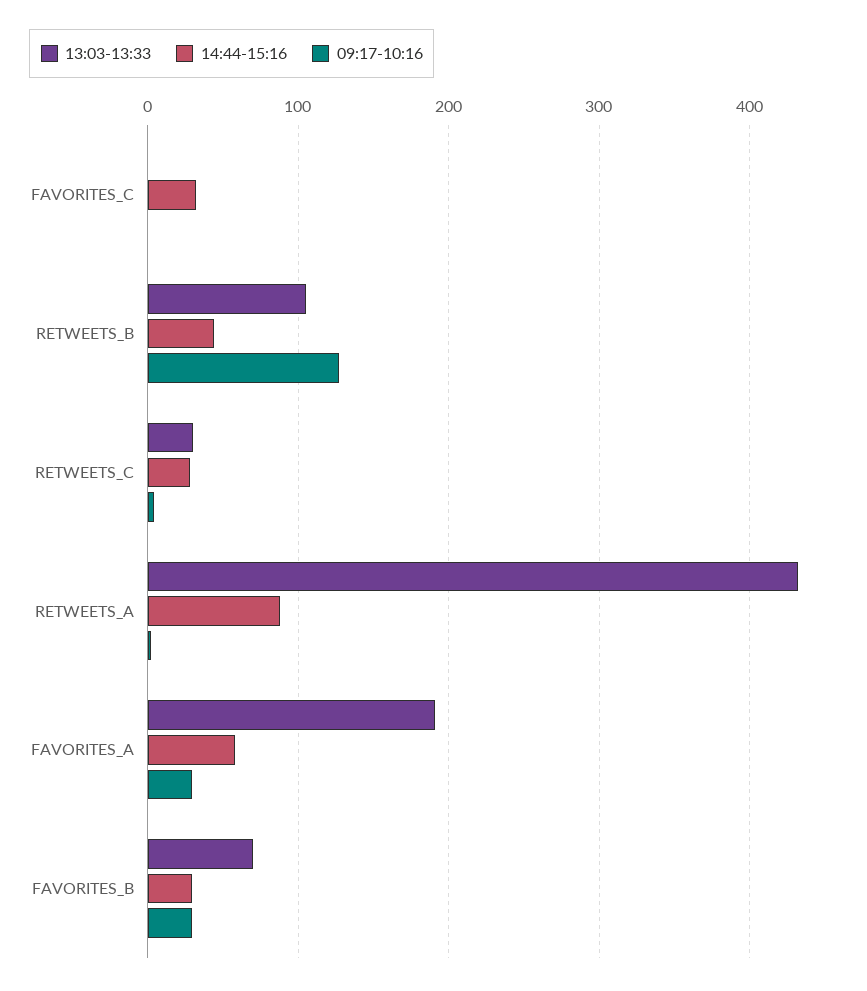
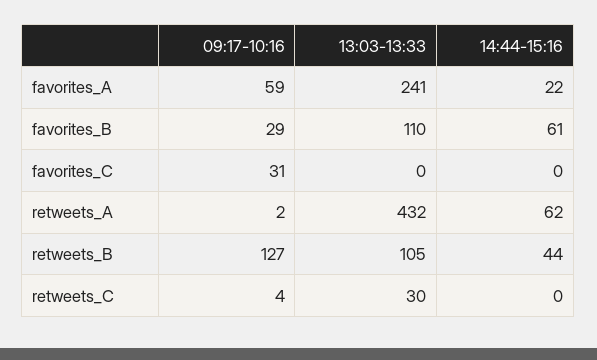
14:44-15:16, FAVORITES_C: 30 -> 0
09:17-10:16, FAVORITES_C: 0 -> 31
14:44-15:16, RETWEETS_C: 30 -> 0
14:44-15:16, RETWEETS_A: 90 -> 62
13:03-13:33, FAVORITES_A: 190 -> 241
14:44-15:16, FAVORITES_A: 60 -> 22
09:17-10:16, FAVORITES_A: 30 -> 59
13:03-13:33, FAVORITES_B: 70 -> 110
14:44-15:16, FAVORITES_B: 30 -> 61

